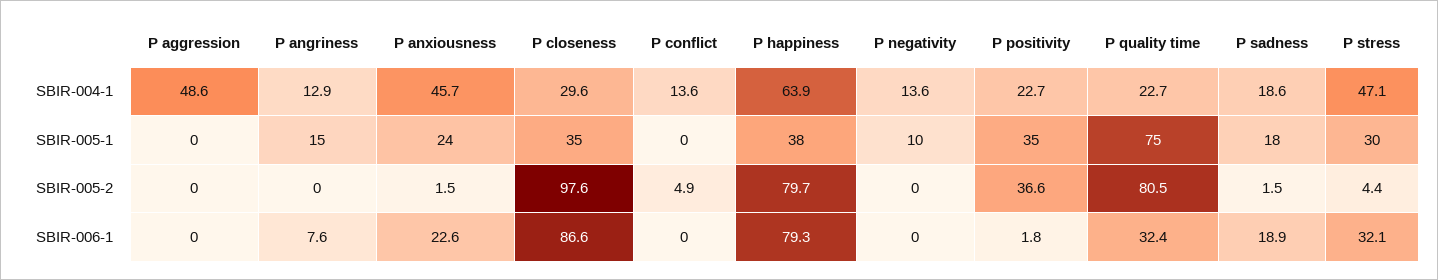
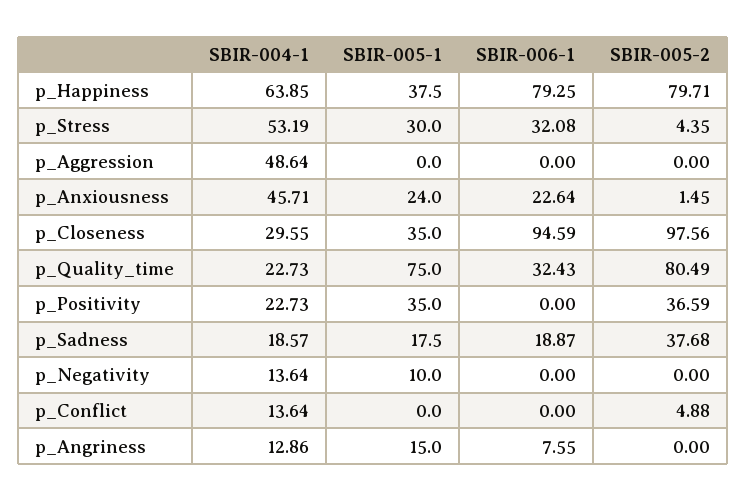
P stress, SBIR-004-1: 47.1 -> 53.19
P sadness, SBIR-005-2: 1.5 -> 37.68
P closeness, SBIR-006-1: 86.6 -> 94.59
P positivity, SBIR-006-1: 1.8 -> 0

